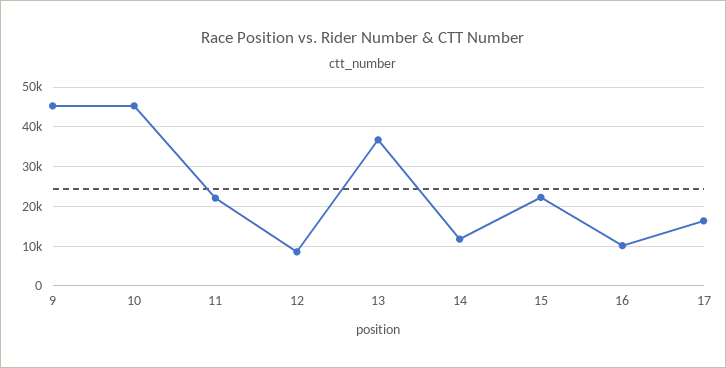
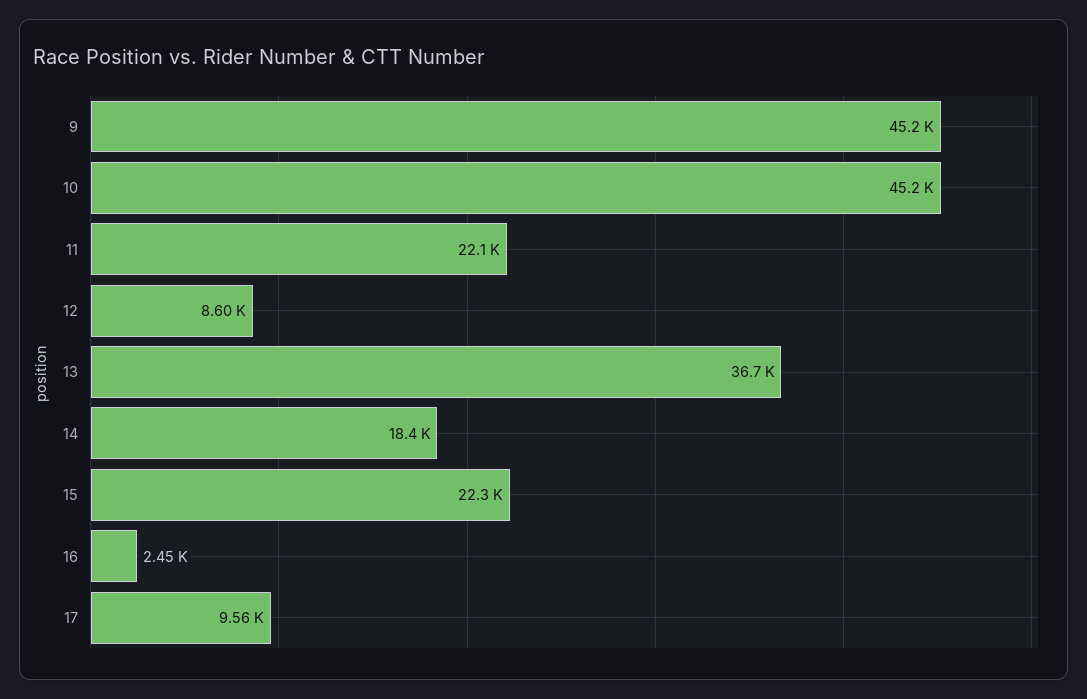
14: 12000 -> 18400
16: 10000 -> 2450
17: 16000 -> 9560

